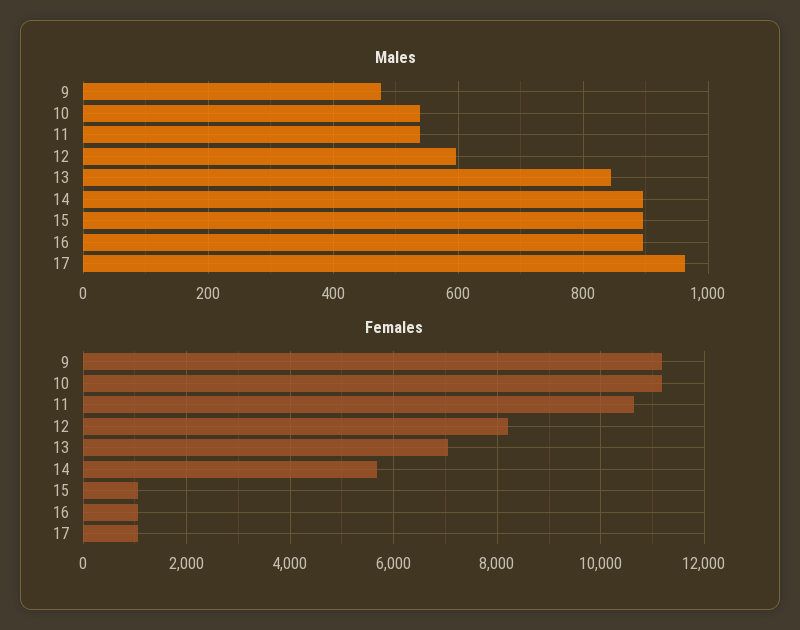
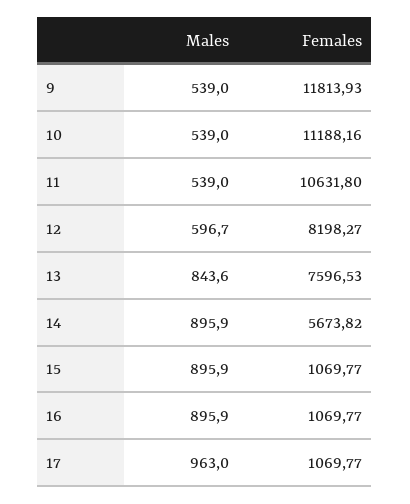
Males, 9: 480 -> 539
Females, 9: 11200 -> 11813.93
Females, 13: 7000 -> 7596.53

